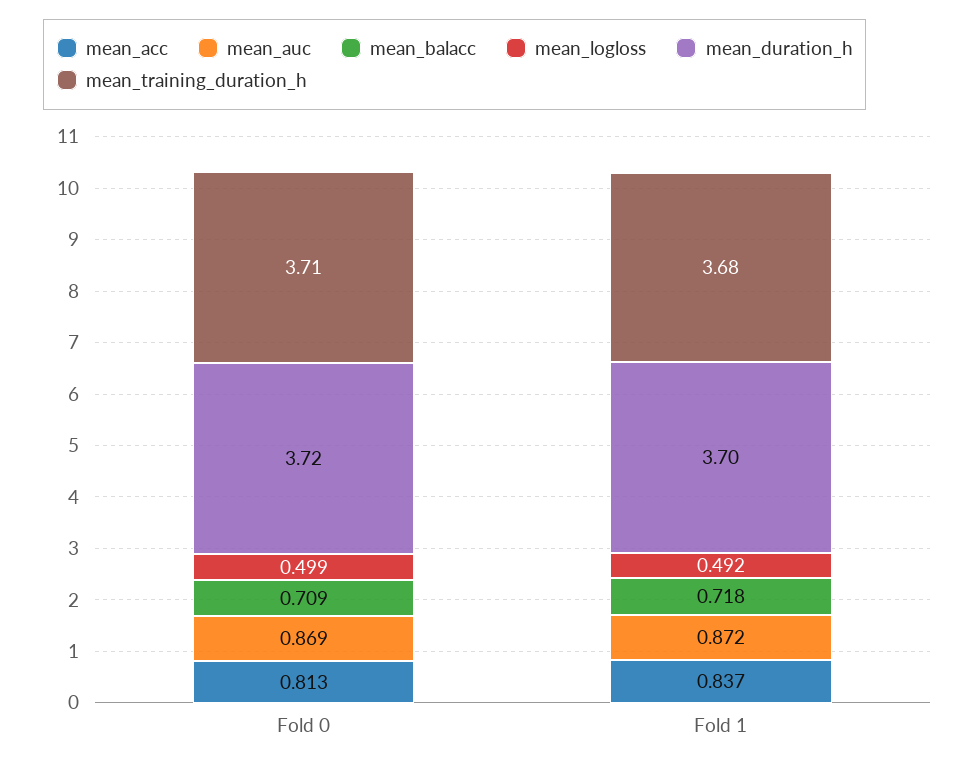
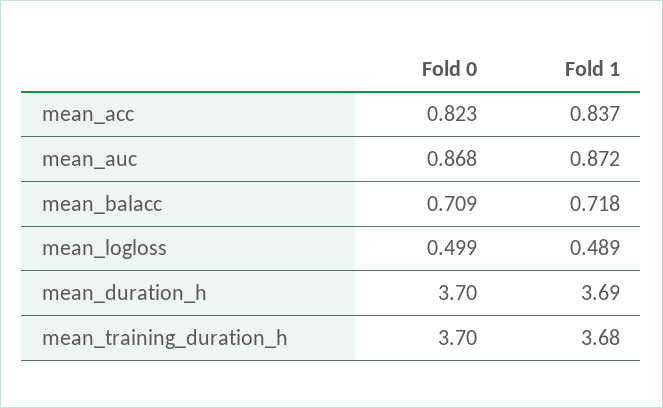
mean_acc, Fold 0: 0.813 -> 0.823
mean_auc, Fold 0: 0.869 -> 0.868
mean_duration_h, Fold 0: 3.72 -> 3.7
mean_training_duration_h, Fold 0: 3.71 -> 3.7
mean_logloss, Fold 1: 0.492 -> 0.489
mean_duration_h, Fold 1: 3.7 -> 3.69

